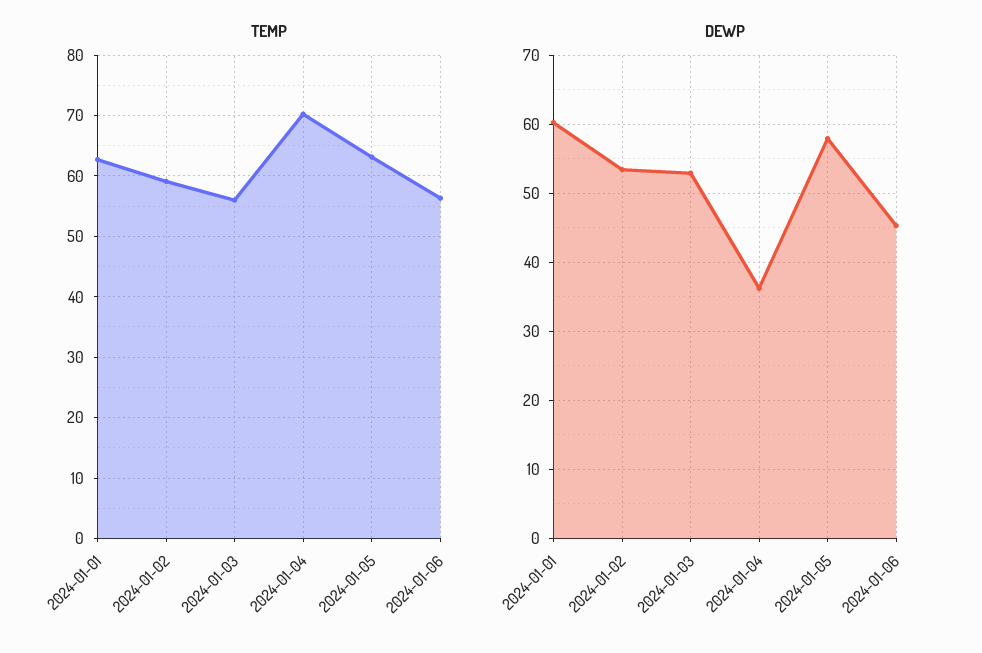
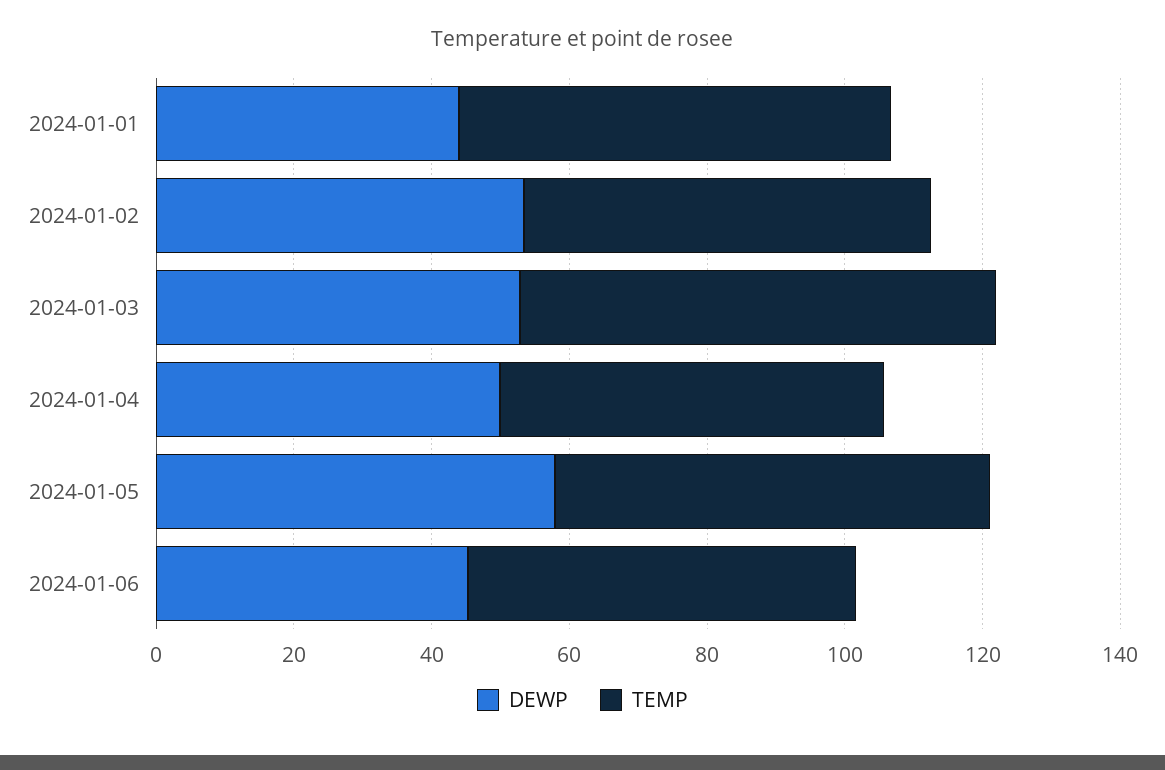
TEMP, 2024-01-03: 56 -> 70
TEMP, 2024-01-04: 70 -> 55
DEWP, 2024-01-01: 60 -> 45
DEWP, 2024-01-04: 36 -> 50

